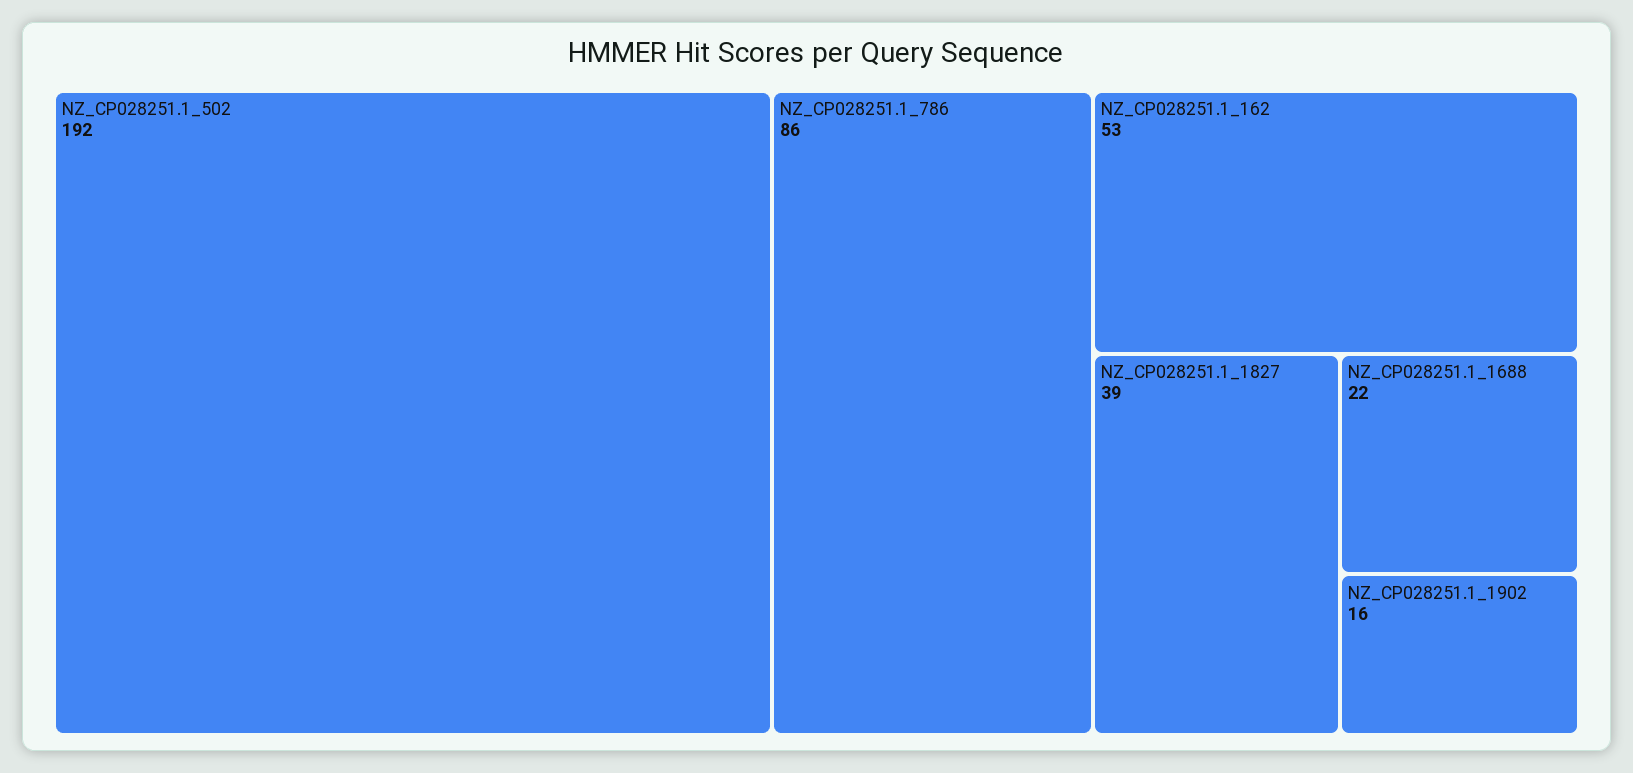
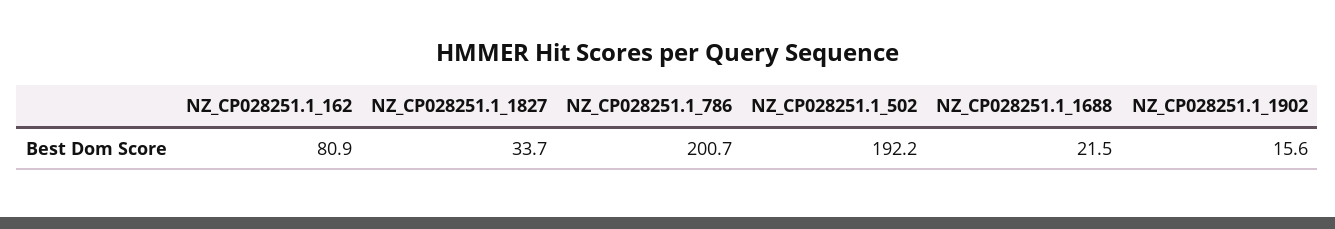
NZ_CP028251.1_786: 86 -> 200.7
NZ_CP028251.1_162: 53 -> 80.9
NZ_CP028251.1_1827: 39 -> 33.7

